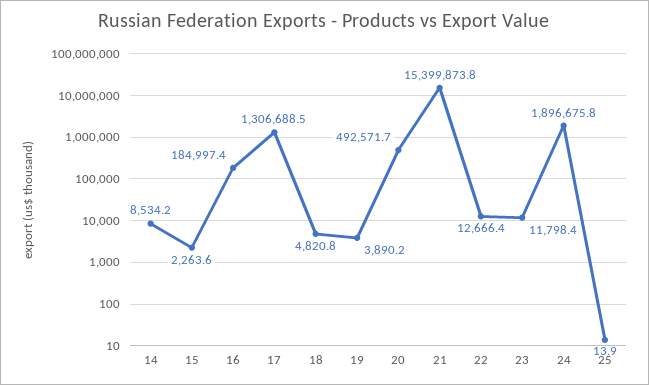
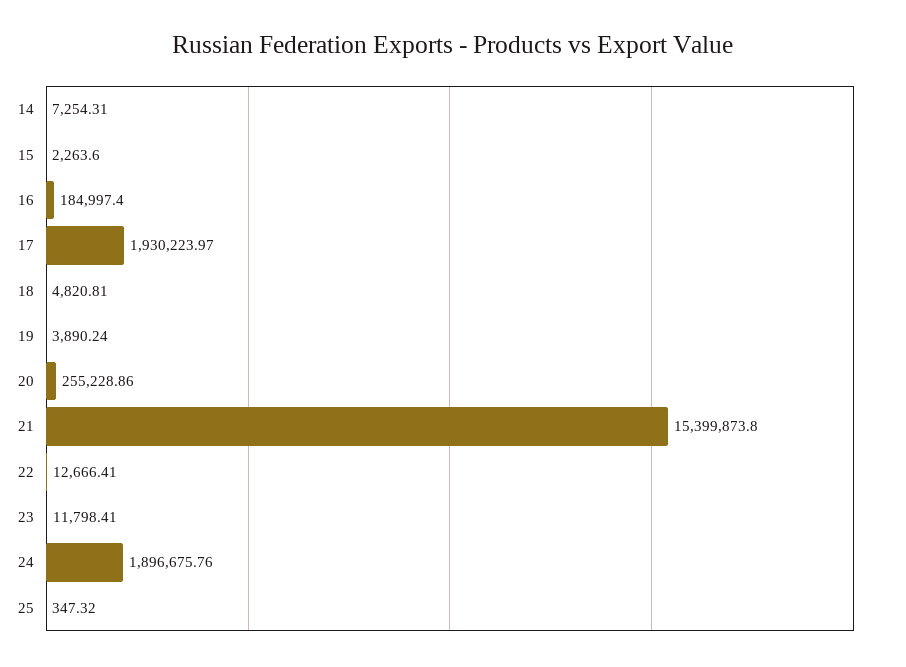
14: 8534.2 -> 7254.31
17: 1306688.5 -> 1930223.97
20: 492571.7 -> 255228.86
25: 13.9 -> 347.32

